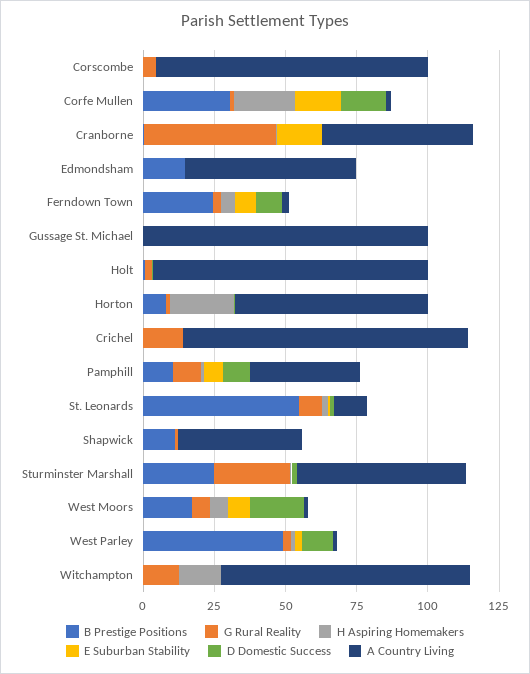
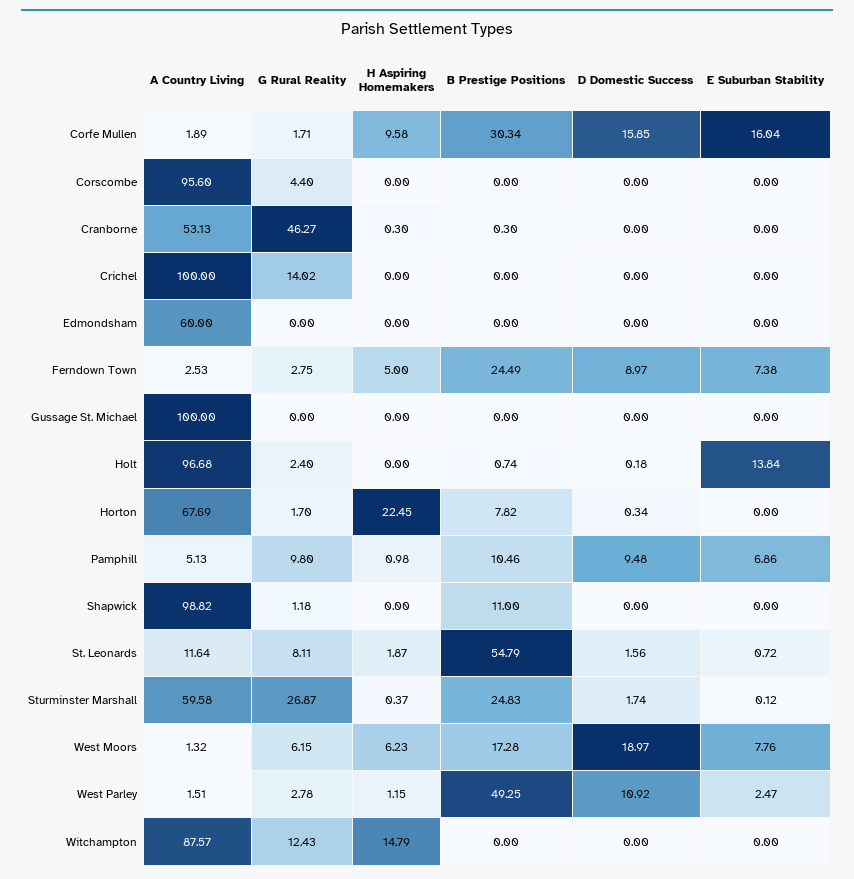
H Aspiring Homemakers, Corfe Mullen: 20 -> 9.58
E Suburban Stability, Cranborne: 15 -> 0
B Prestige Positions, Edmondsham: 15 -> 0
E Suburban Stability, Holt: 0 -> 13.84
A Country Living, Pamphill: 40 -> 5.13
A Country Living, Shapwick: 45 -> 98.82

